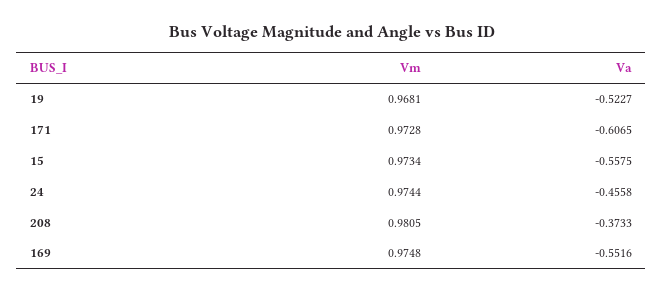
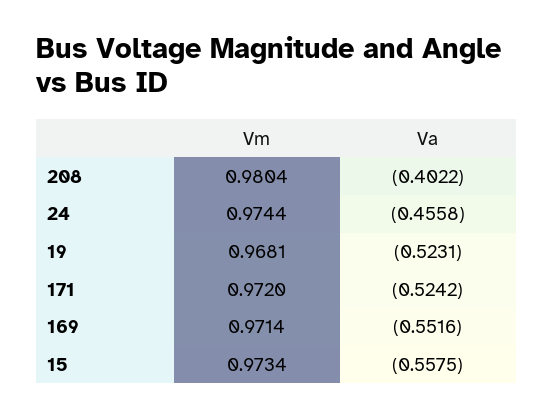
Va, 19: -0.5227 -> -0.5231
Vm, 171: 0.9728 -> 0.972
Va, 171: -0.6065 -> -0.5242
Vm, 208: 0.9805 -> 0.9804
Va, 208: -0.3733 -> -0.4022
Vm, 169: 0.9748 -> 0.9714

